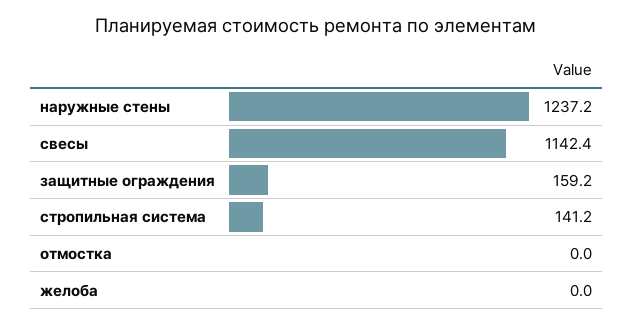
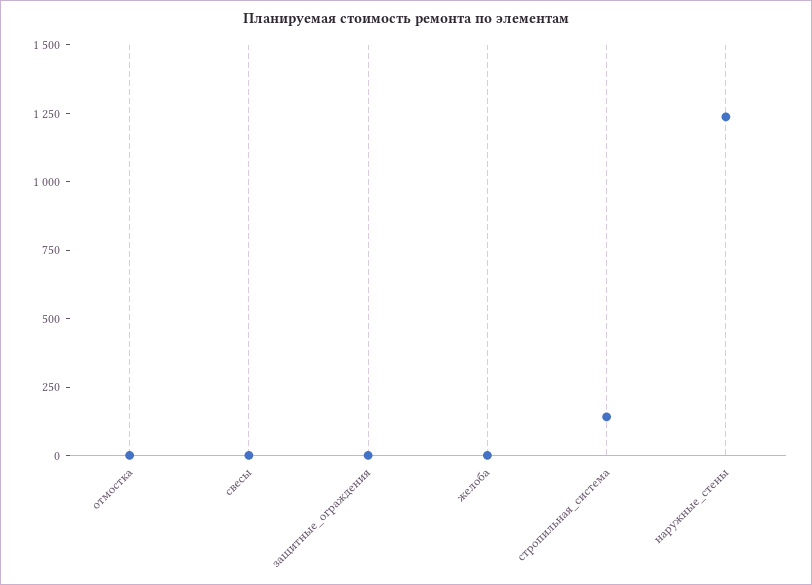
свесы: 1142.4 -> 0
защитные ограждения: 159.2 -> 0

